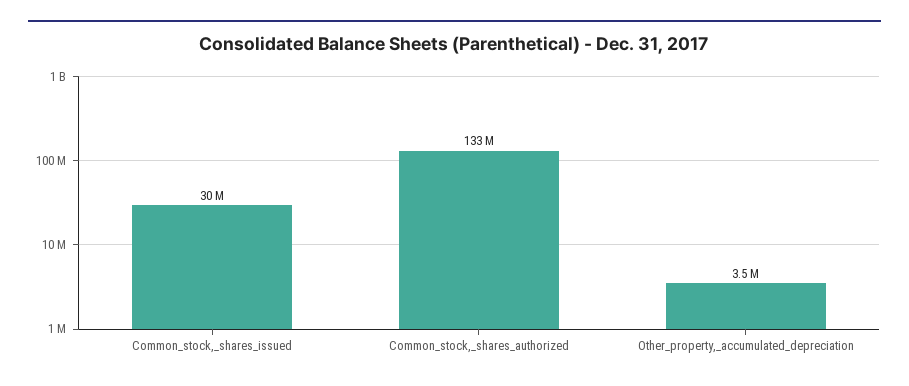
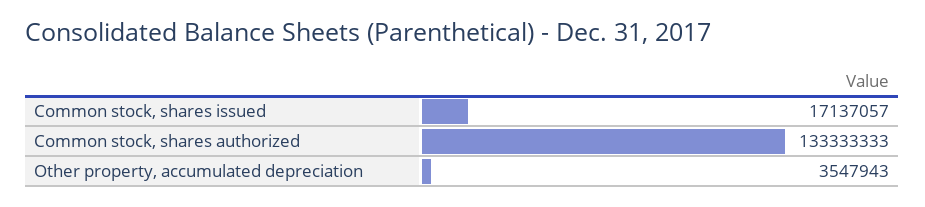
Common_stock,_shares_issued: 30000000 -> 17137057

